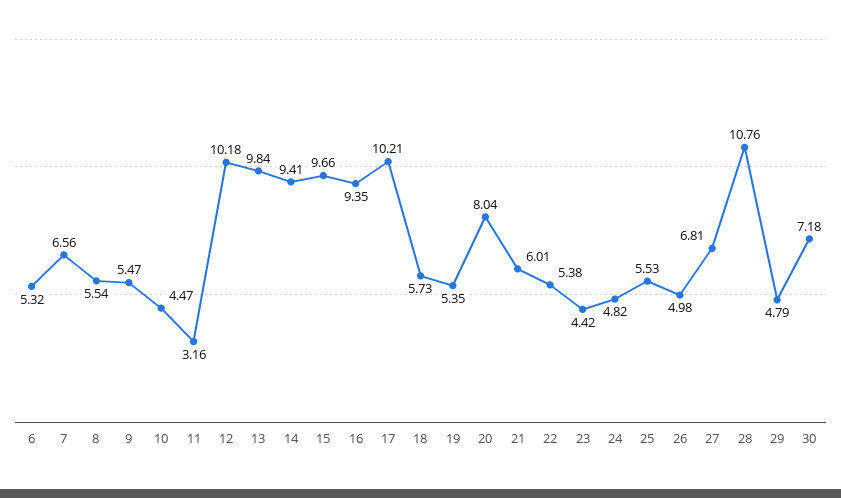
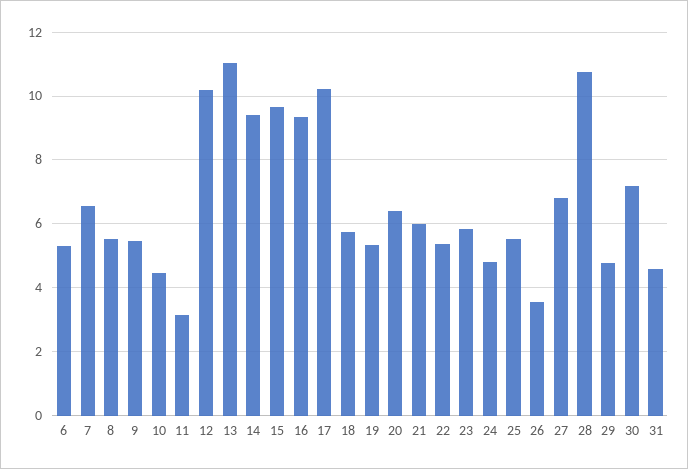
13: 9.84 -> 11
20: 8.04 -> 6.4
23: 4.42 -> 5.8
26: 4.98 -> 3.6
31: none -> 4.6

